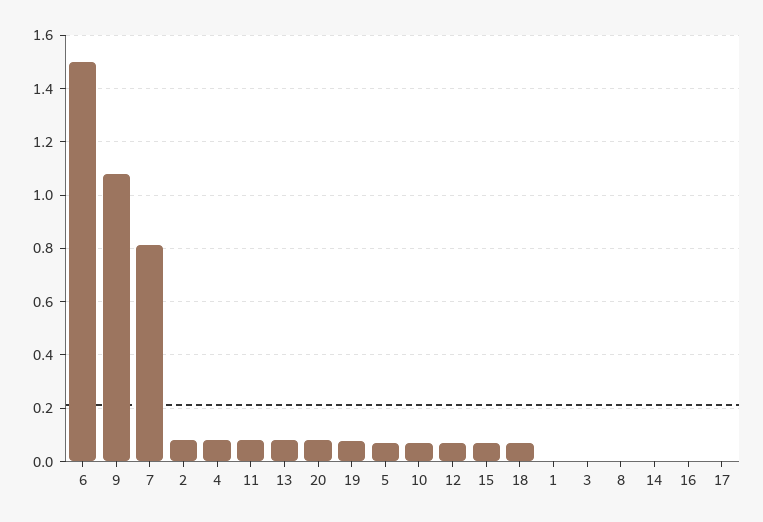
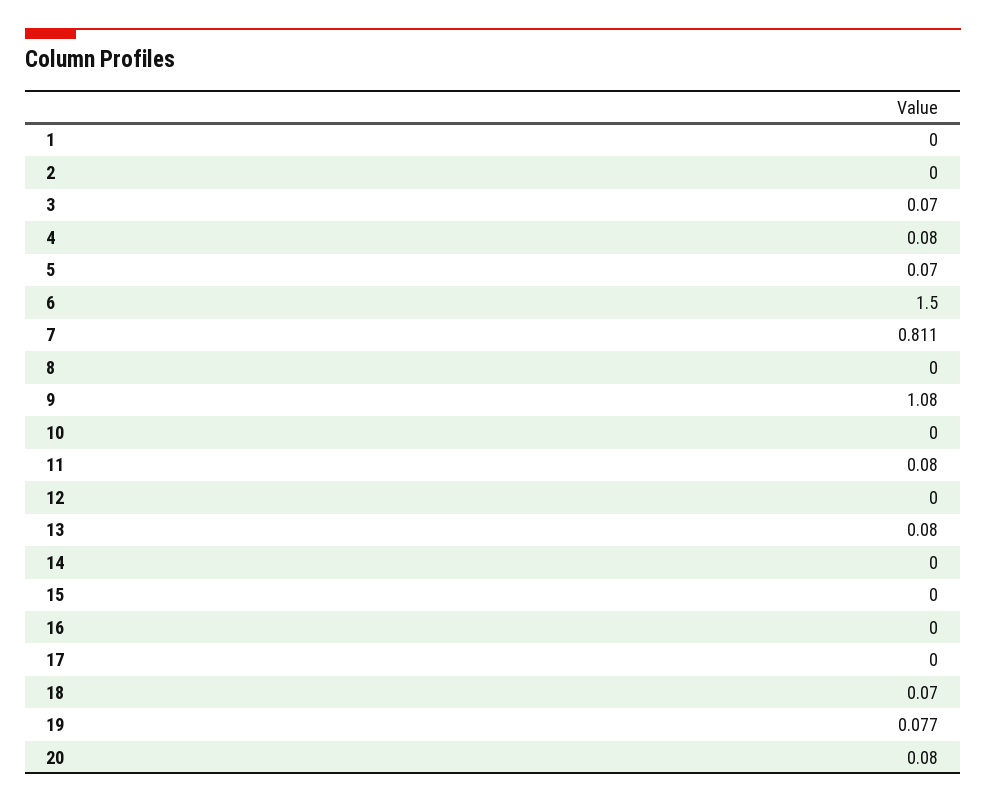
2: 0.075 -> 0
10: 0.075 -> 0
12: 0.075 -> 0
15: 0.075 -> 0
3: 0 -> 0.07

